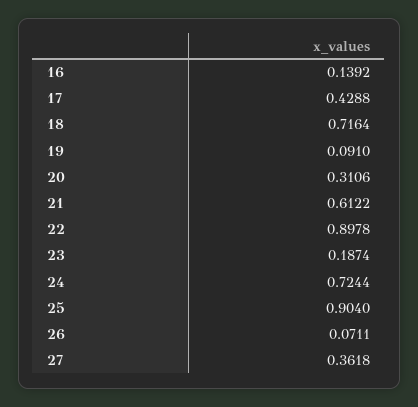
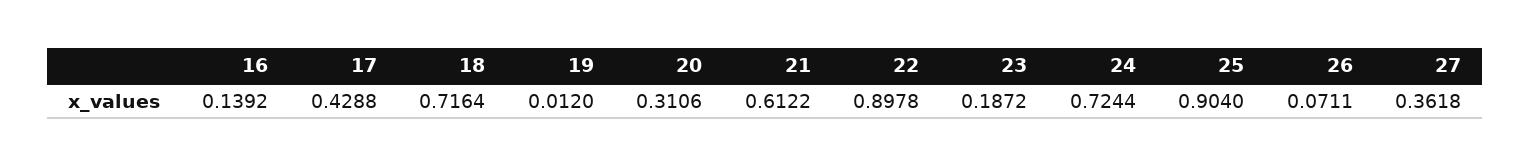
19: 0.091 -> 0.012
23: 0.1874 -> 0.1872

